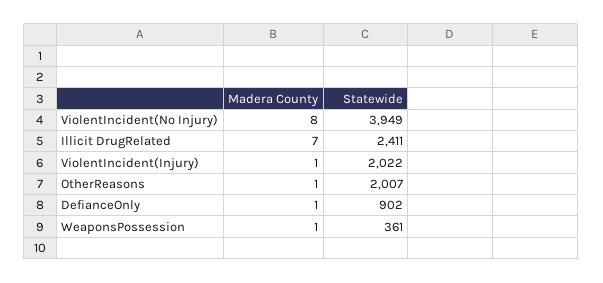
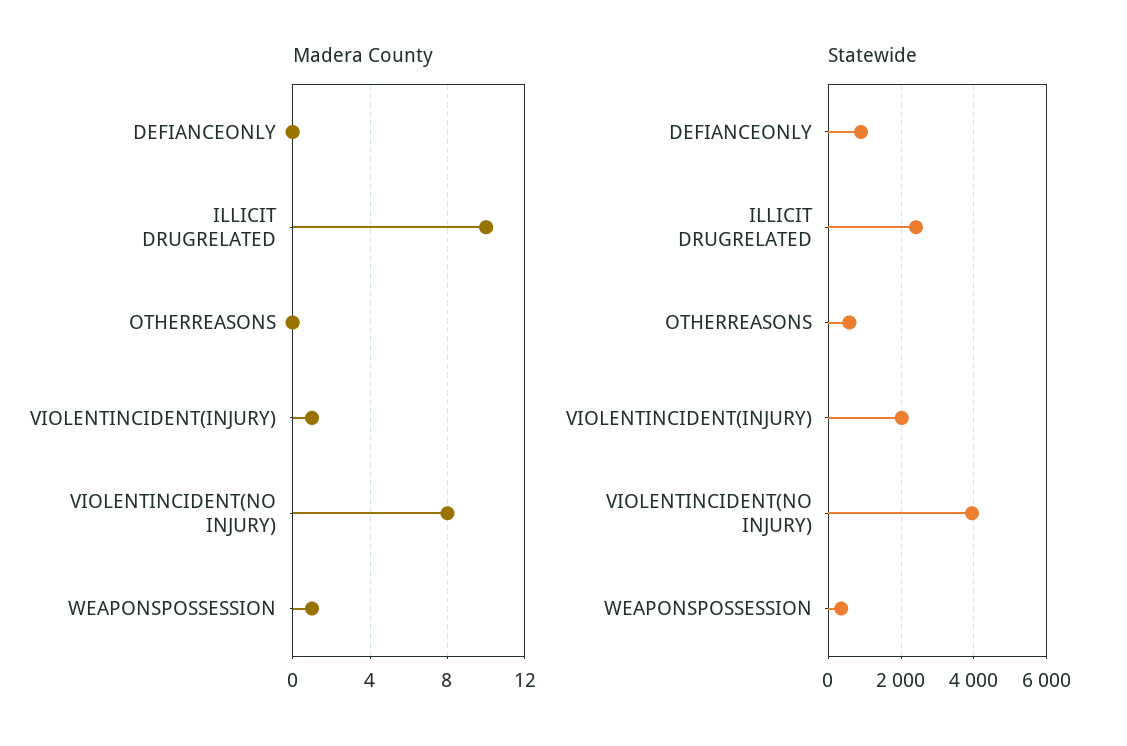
Madera County, Illicit DrugRelated: 7 -> 10
Madera County, OtherReasons: 1 -> 0
Statewide, OtherReasons: 2007 -> 600
Madera County, DefianceOnly: 1 -> 0

